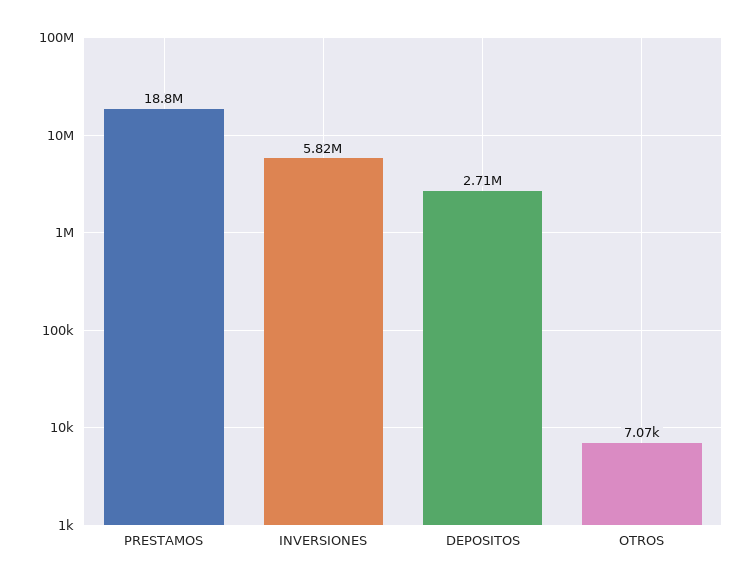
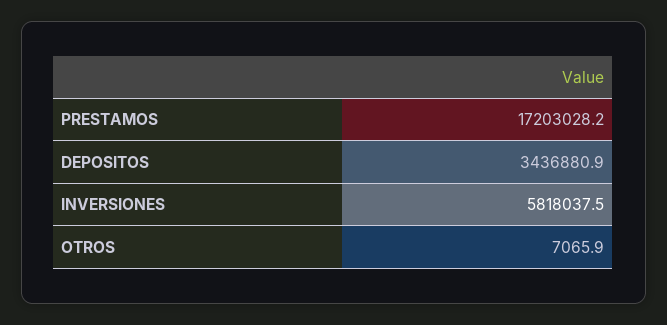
PRESTAMOS: 18800000 -> 17203028.2
DEPOSITOS: 2710000 -> 3436880.9

